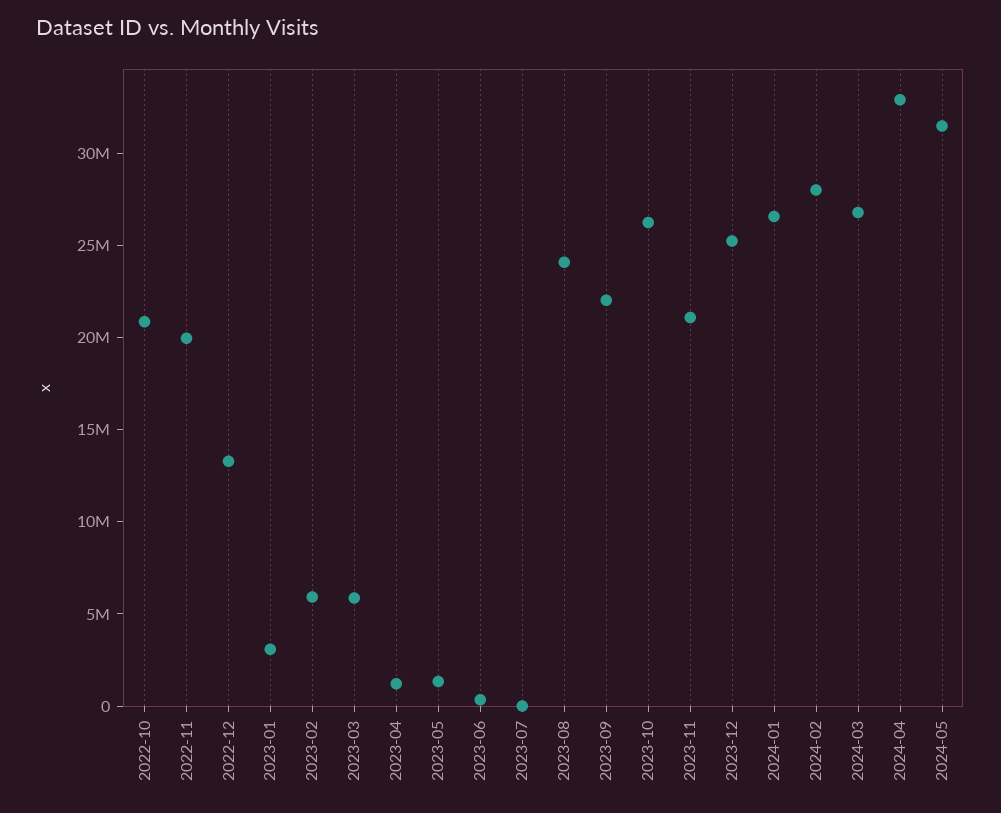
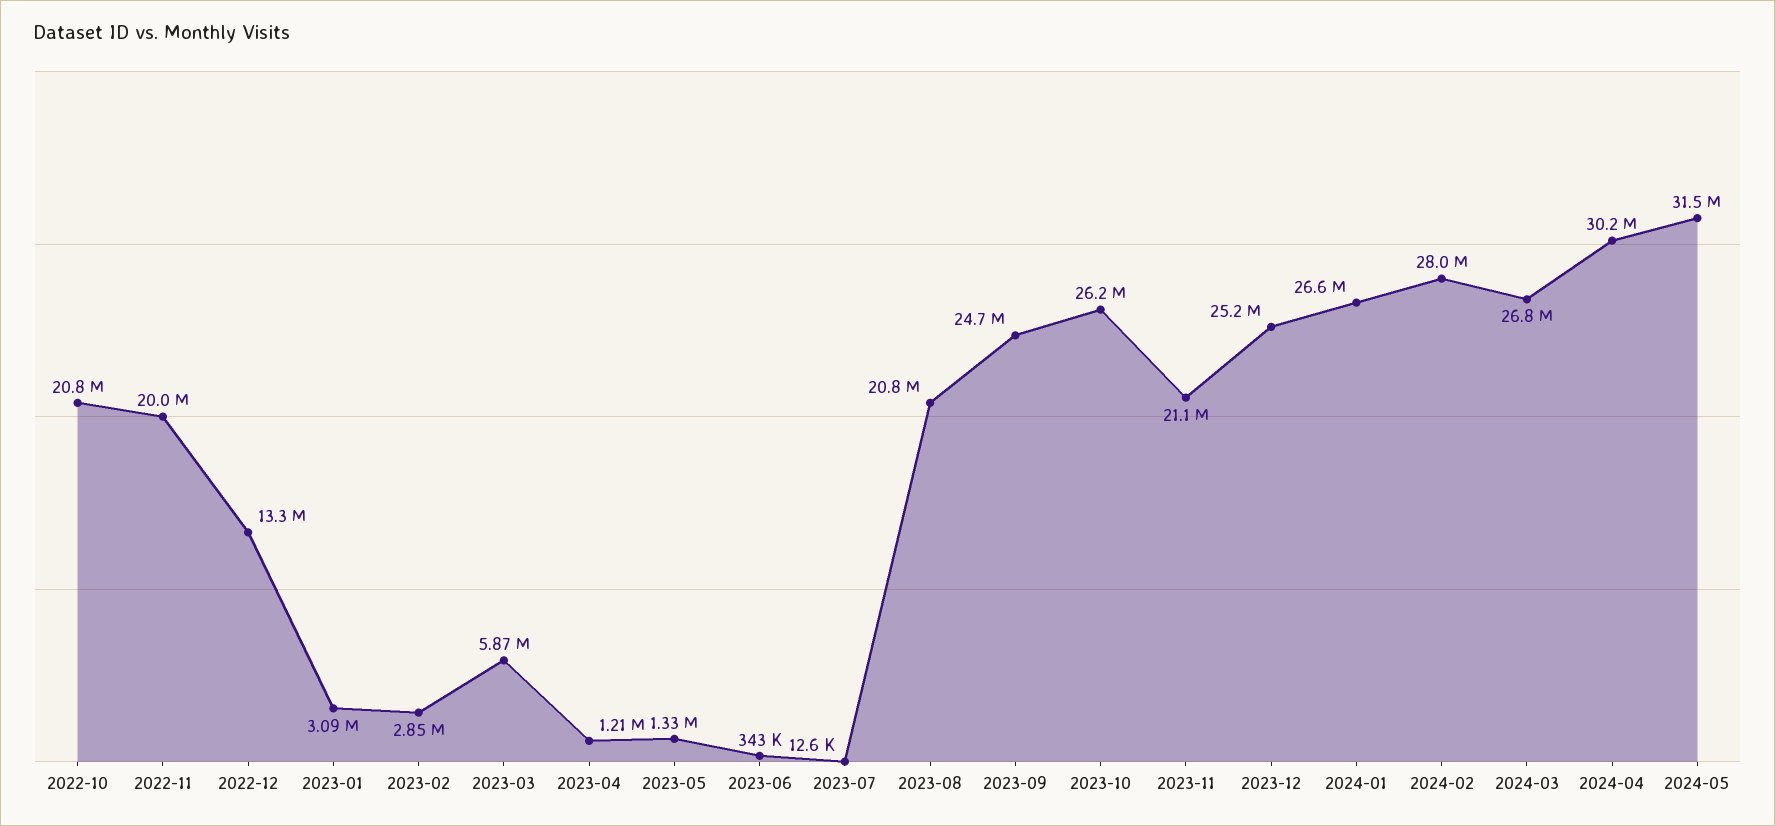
2023-02: 6000000 -> 2850000
2023-08: 24000000 -> 20800000
2023-09: 22000000 -> 24700000
2024-04: 33000000 -> 30200000

